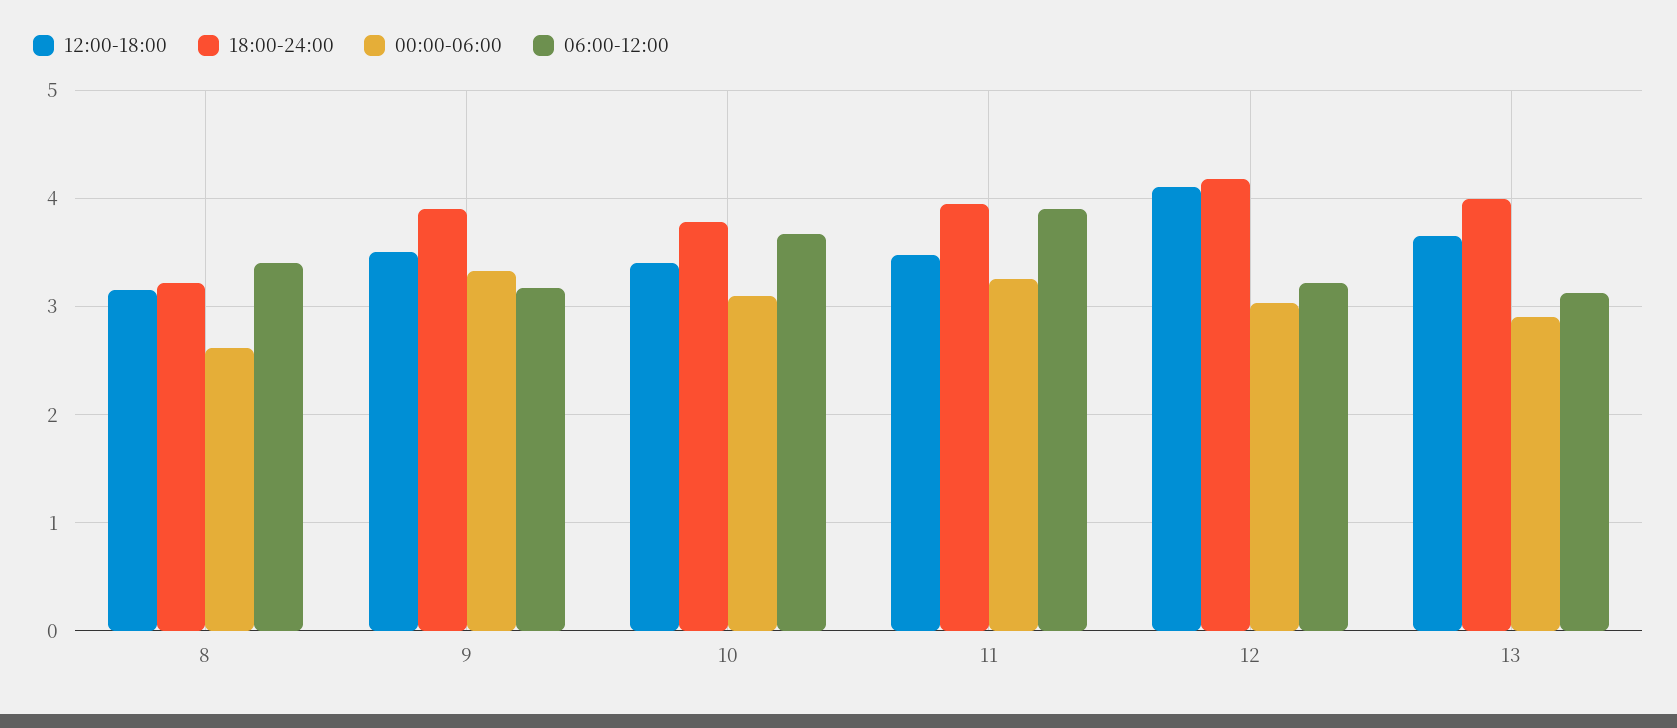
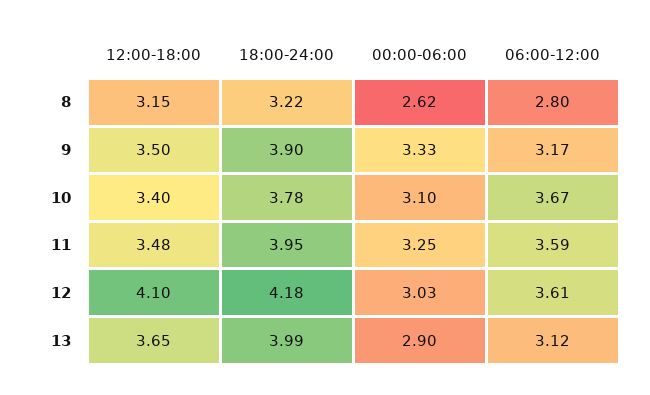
06:00-12:00, 8: 3.4 -> 2.8
06:00-12:00, 11: 3.9 -> 3.59
06:00-12:00, 12: 3.2 -> 3.61

